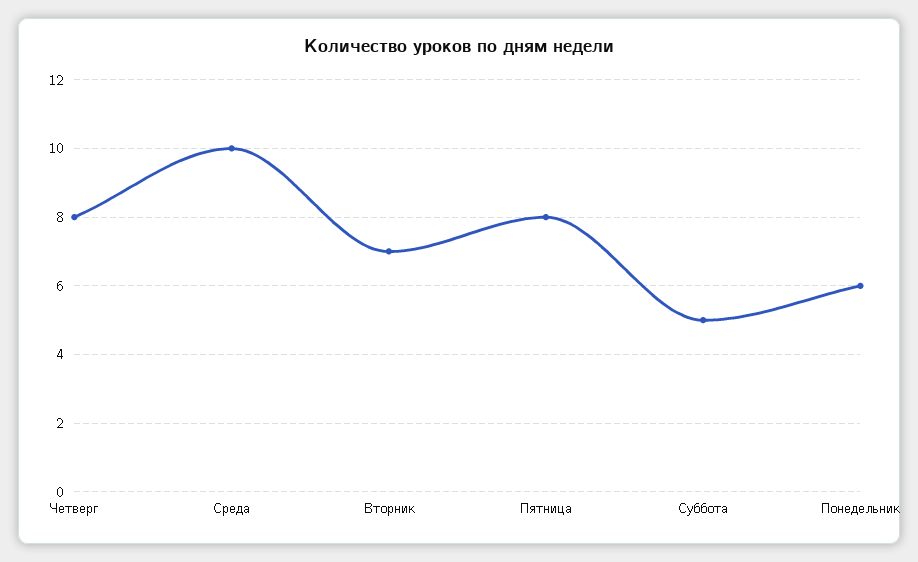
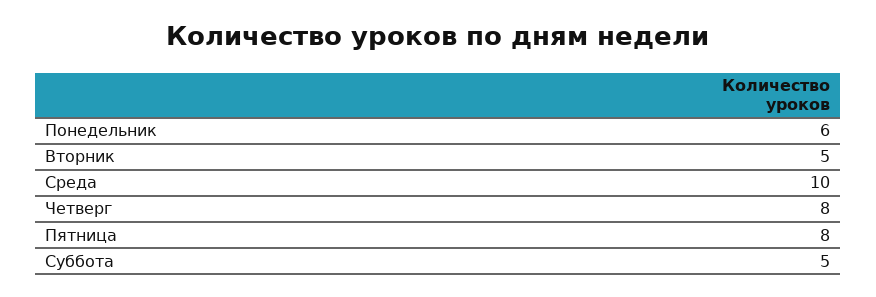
Вторник: 7 -> 5

